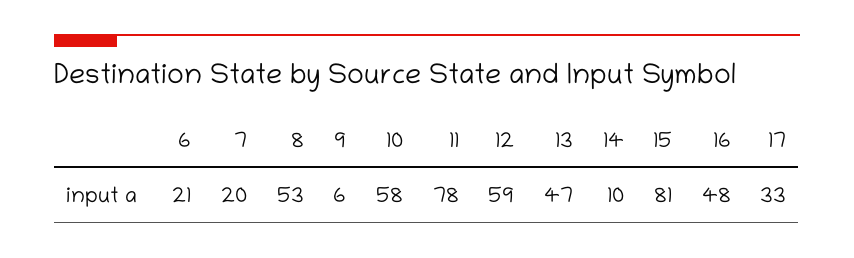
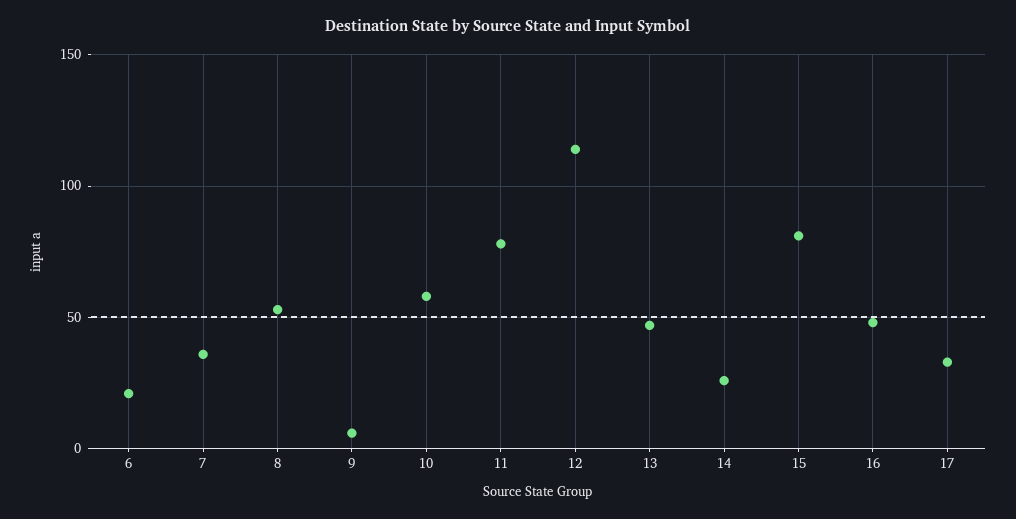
7: 20 -> 35
12: 59 -> 115
14: 10 -> 25

